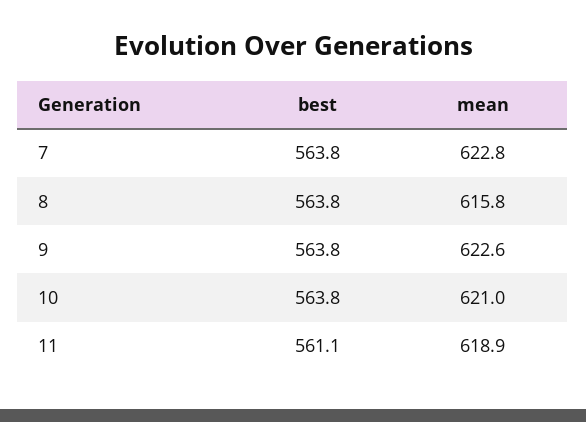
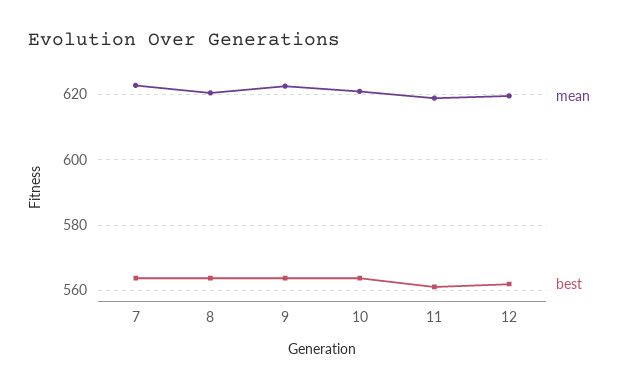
mean, 8: 615.8 -> 620
mean, 12: none -> 620
best, 12: none -> 562

